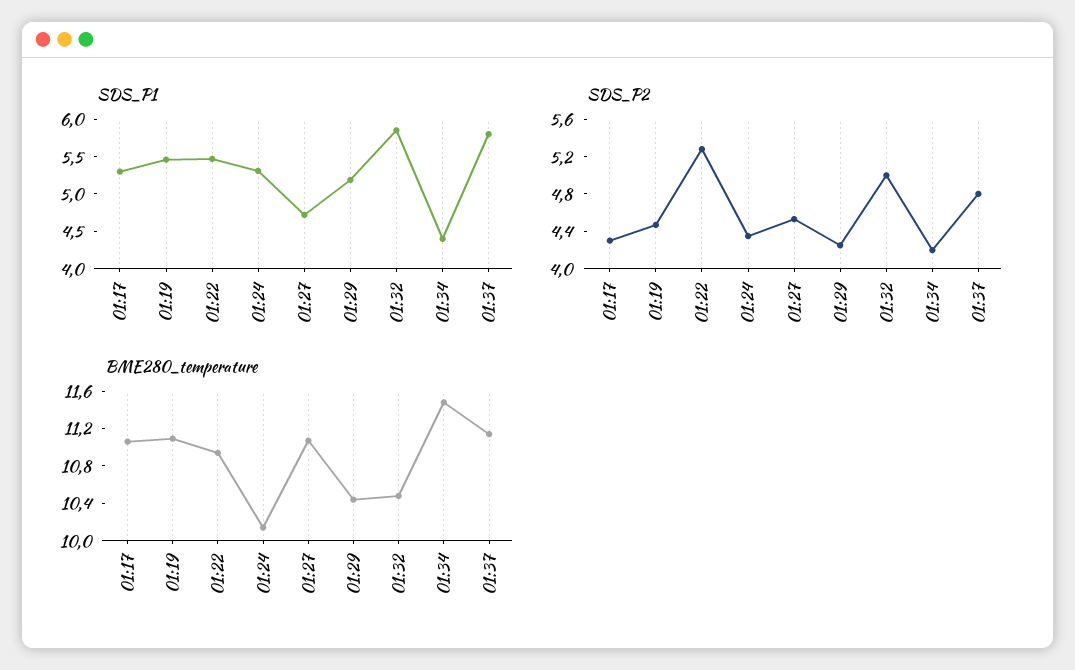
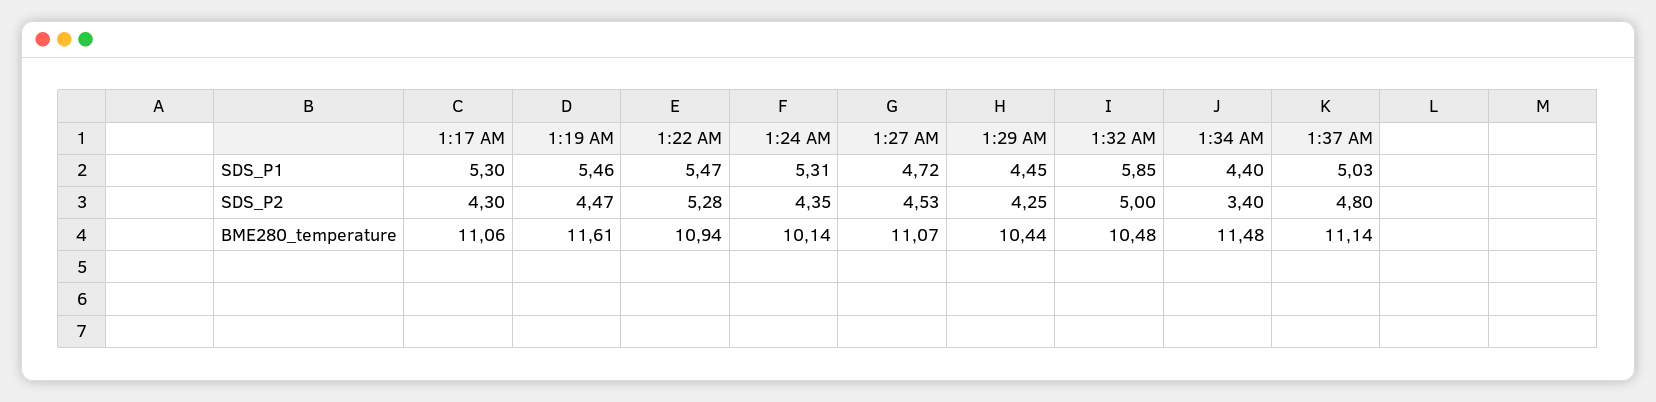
SDS_P1, 01:29: 5.25 -> 4.45
SDS_P1, 01:37: 5.75 -> 5.03
SDS_P2, 01:34: 4.2 -> 3.4
BME280_temperature, 01:19: 11.1 -> 11.61

